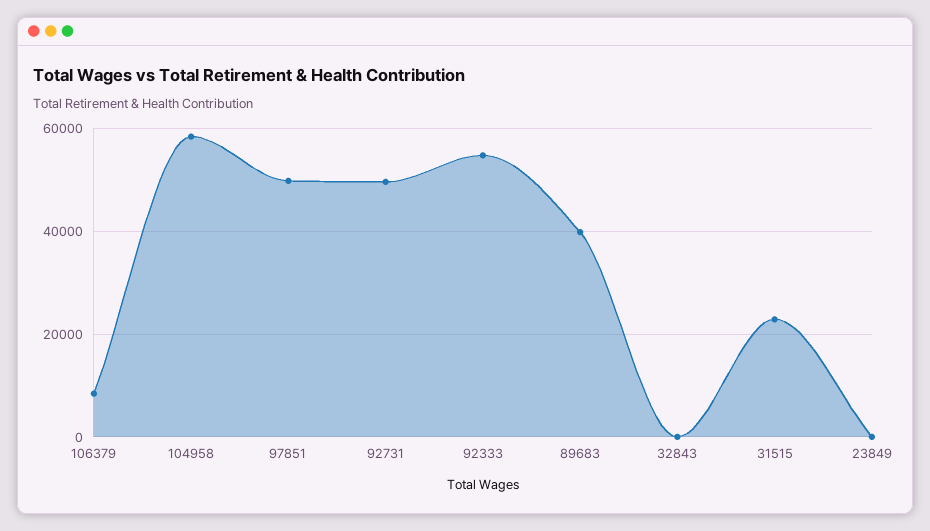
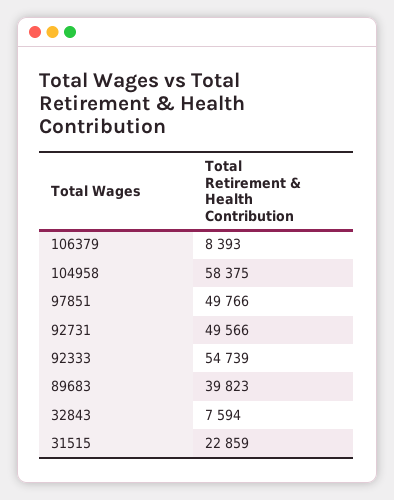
32843: 0 -> 7594
23849: 0 -> none

